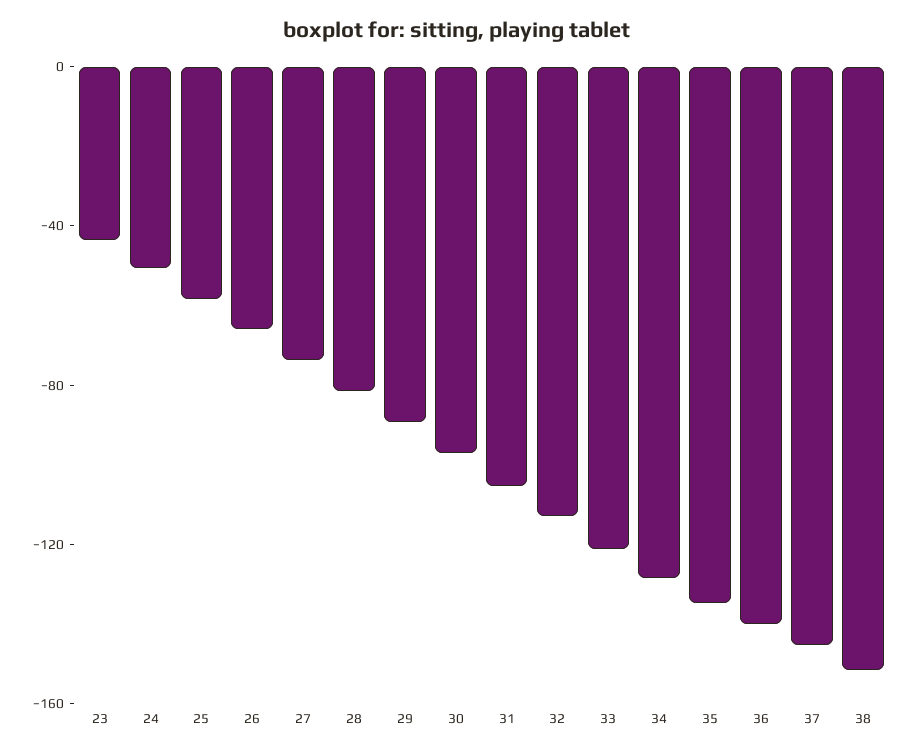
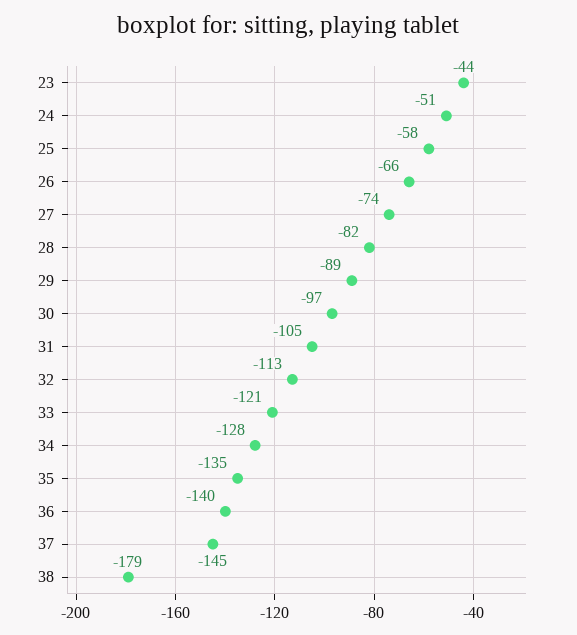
38: -150 -> -179

